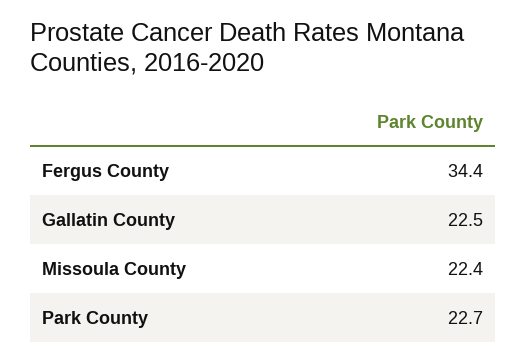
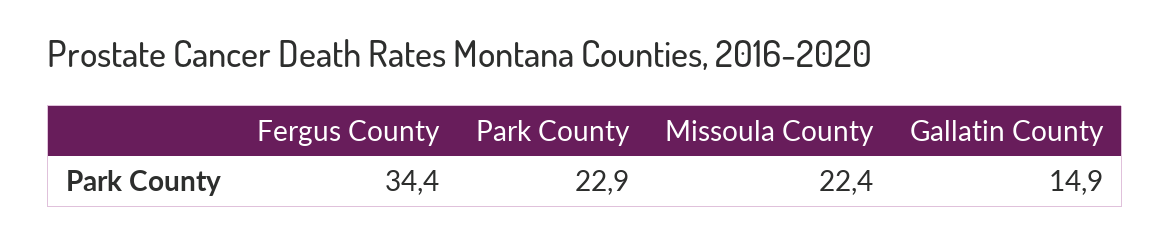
Gallatin County: 22.5 -> 14.9
Park County: 22.7 -> 22.9

